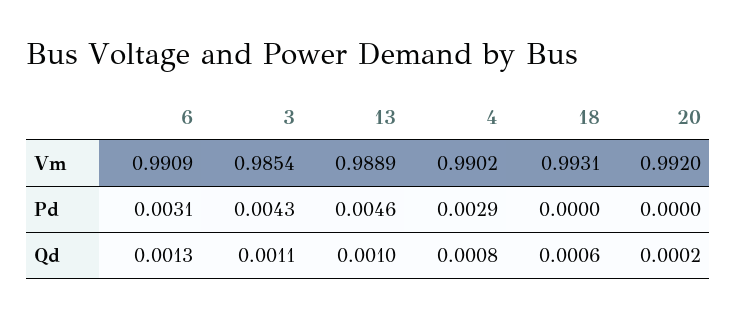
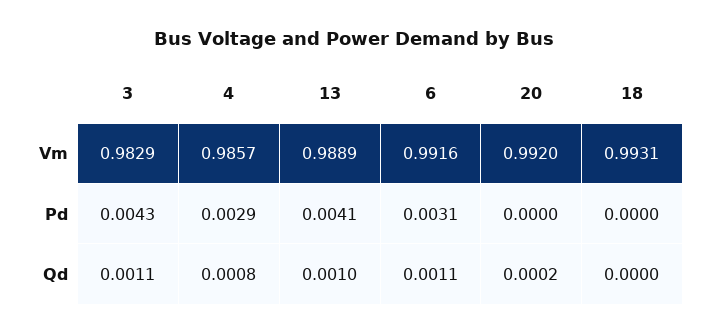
6, Vm: 0.9909 -> 0.9916
3, Vm: 0.9854 -> 0.9829
4, Vm: 0.9902 -> 0.9857
13, Pd: 0.0046 -> 0.0041
6, Qd: 0.0013 -> 0.0011
18, Qd: 0.0006 -> 0

